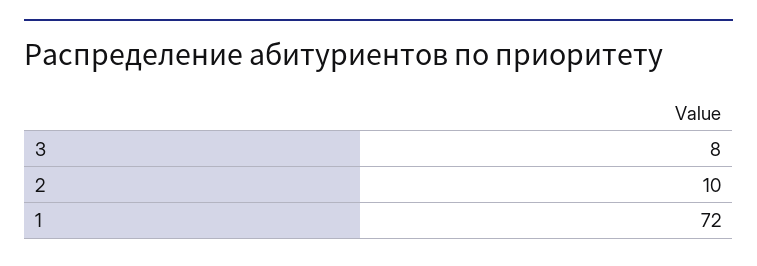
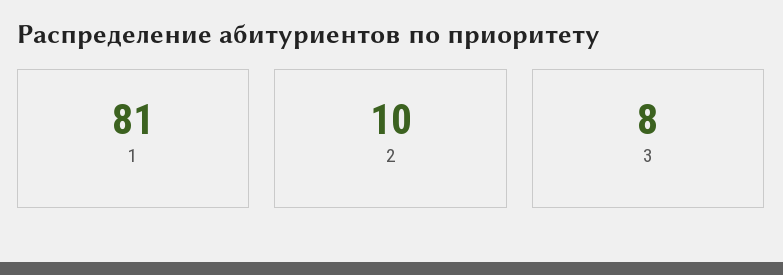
1: 72 -> 81

